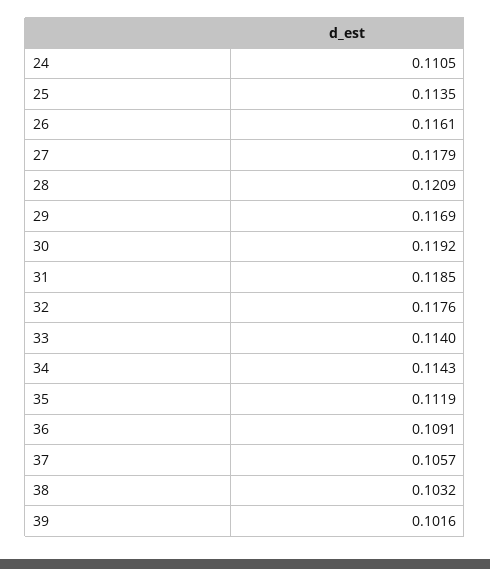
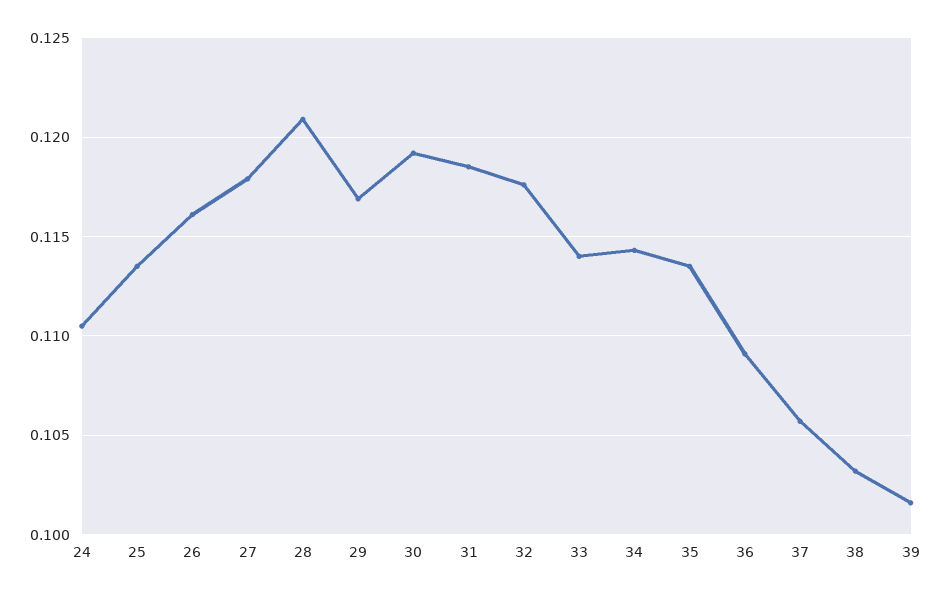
35: 0.1119 -> 0.1135

